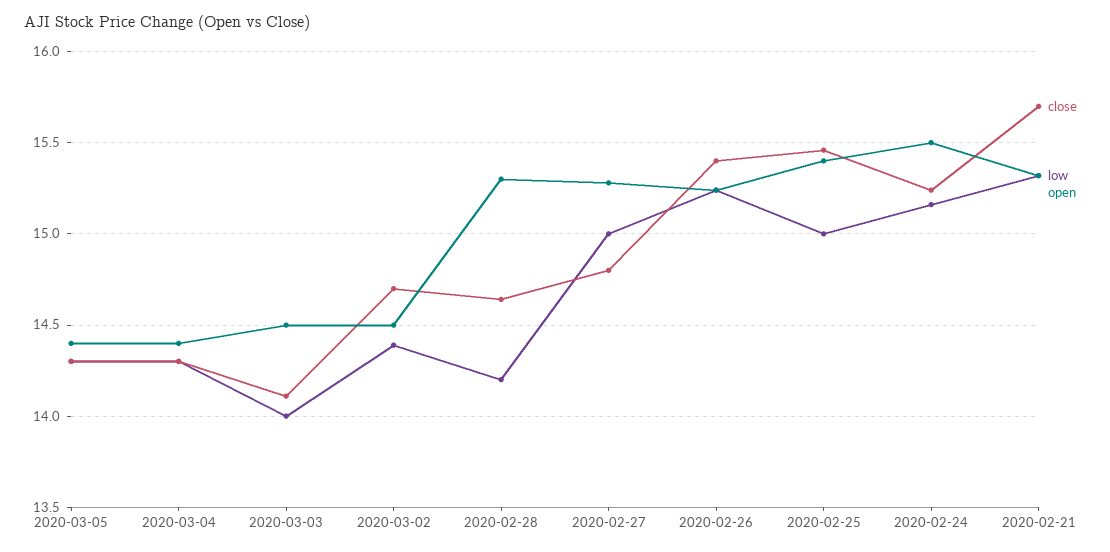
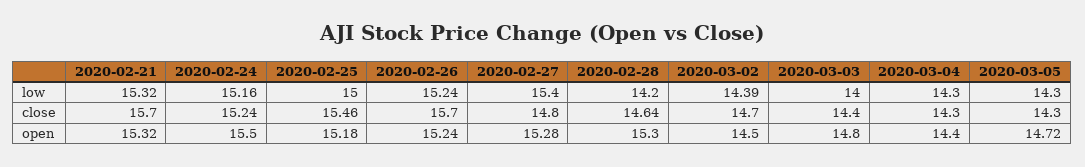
open, 2020-03-05: 14.4 -> 14.72
close, 2020-03-03: 14.1 -> 14.4
open, 2020-03-03: 14.5 -> 14.8
low, 2020-02-27: 15 -> 15.4
close, 2020-02-26: 15.4 -> 15.7
open, 2020-02-25: 15.4 -> 15.18

